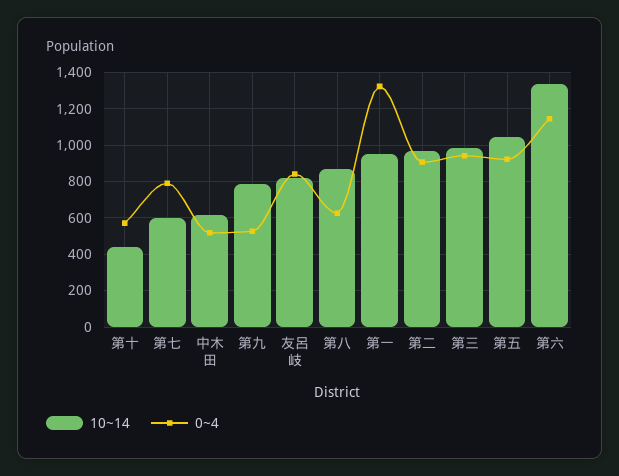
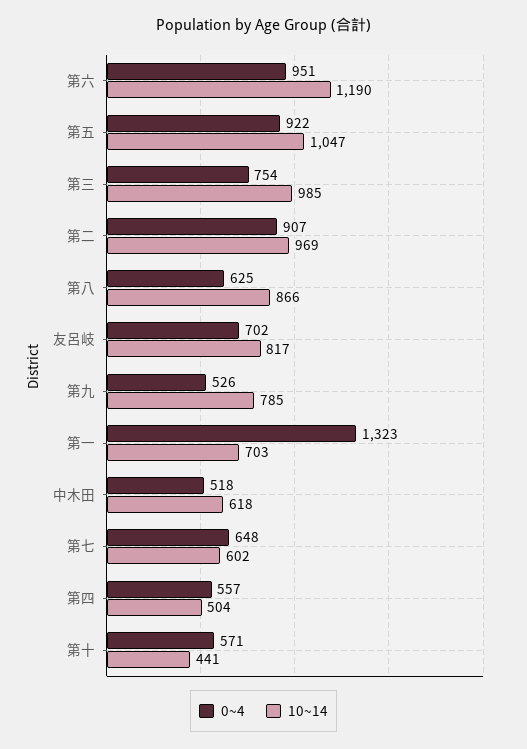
0~4, 第七: 800 -> 648
0~4, 友呂岐: 850 -> 702
10~14, 第一: 950 -> 703
0~4, 第三: 950 -> 754
10~14, 第六: 1350 -> 1190
0~4, 第六: 1150 -> 951
0~4, 第四: none -> 557
10~14, 第四: none -> 504

